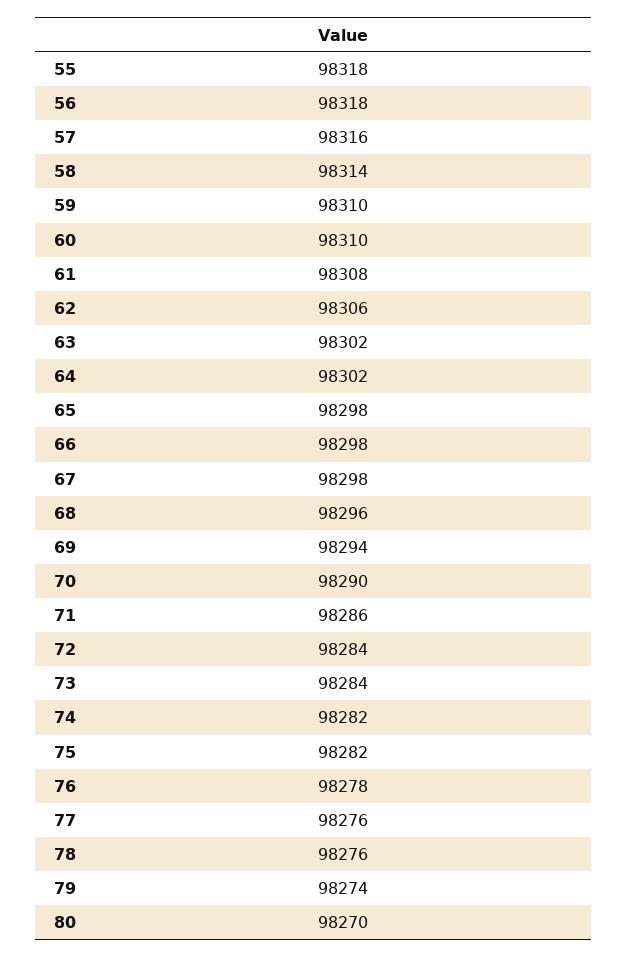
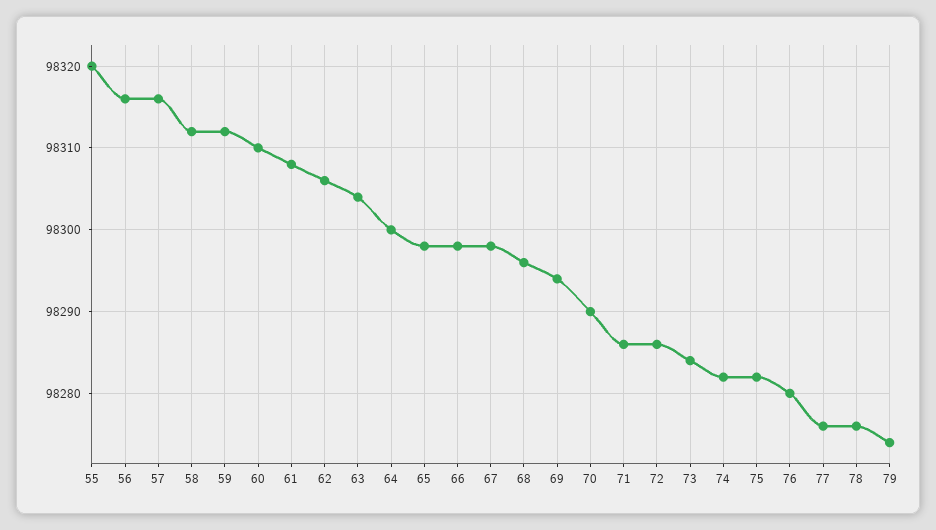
55: 98318 -> 98320
56: 98318 -> 98316
58: 98314 -> 98312
59: 98310 -> 98312
63: 98302 -> 98304
64: 98302 -> 98300
72: 98284 -> 98286
76: 98278 -> 98280
80: 98270 -> none

